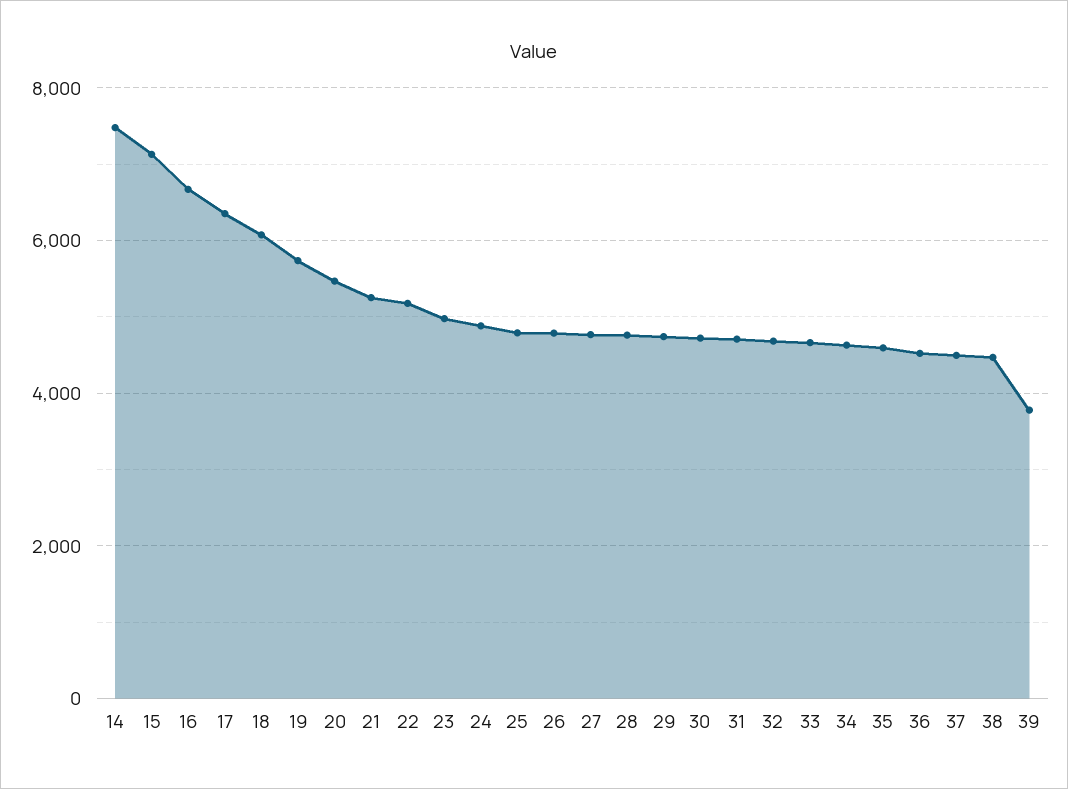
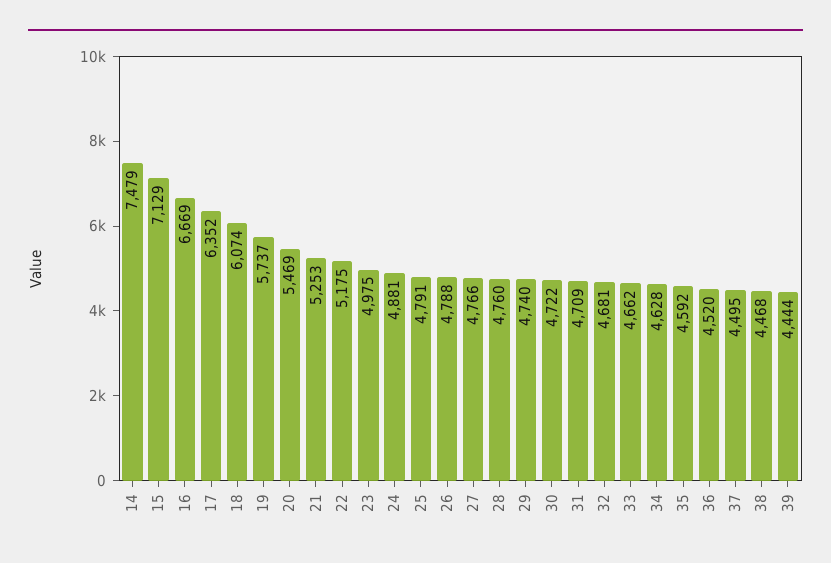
39: 3800 -> 4444

